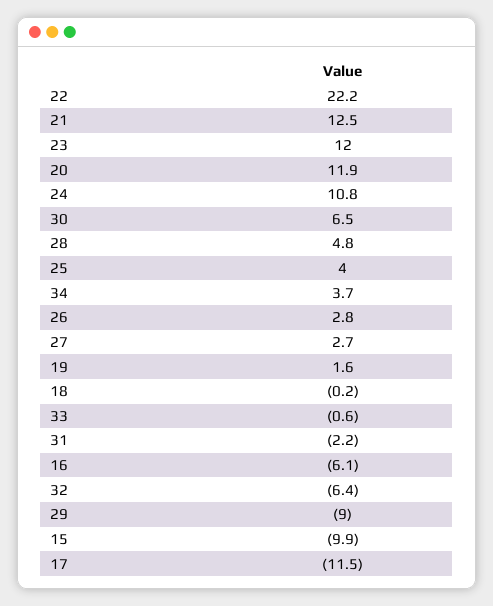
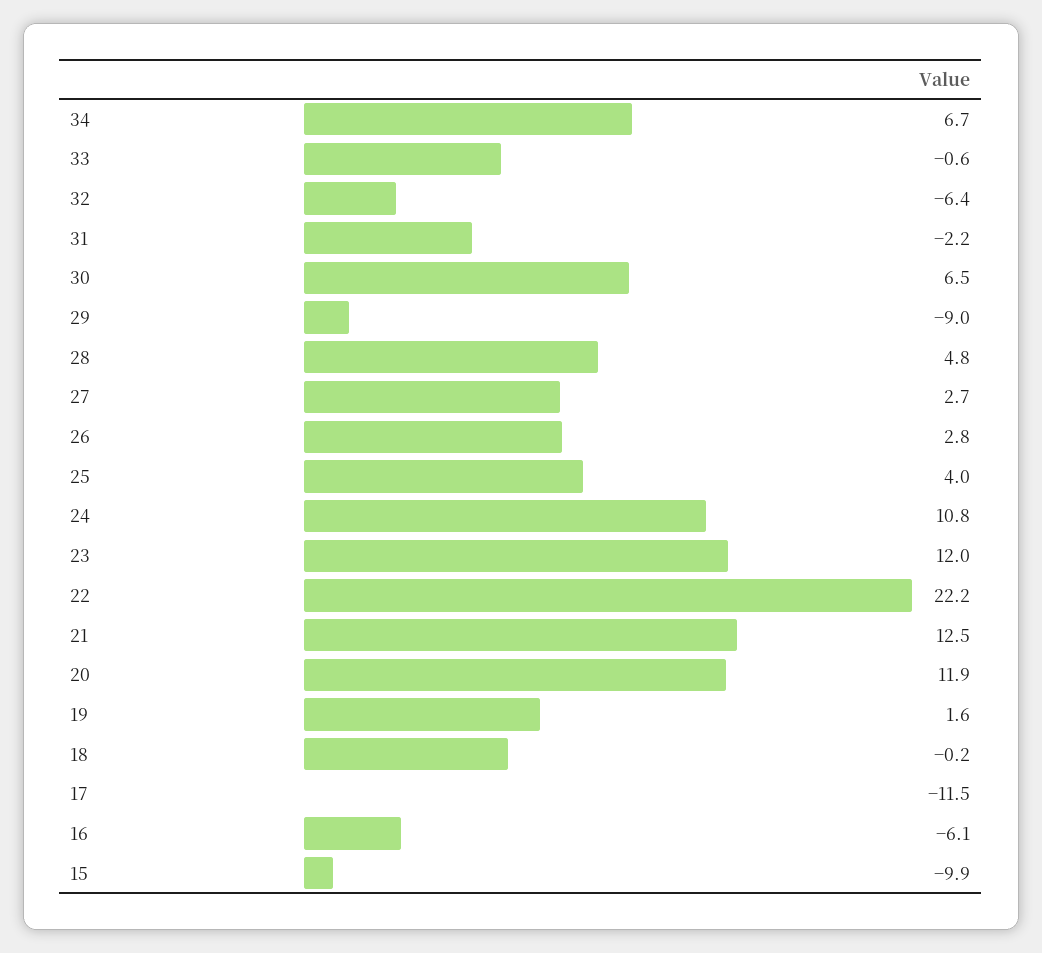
34: 3.7 -> 6.7

